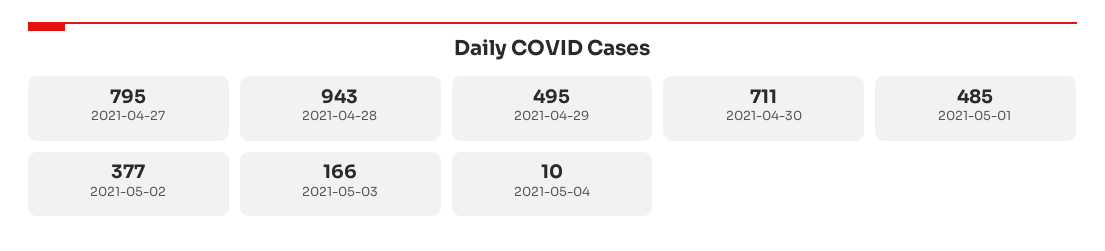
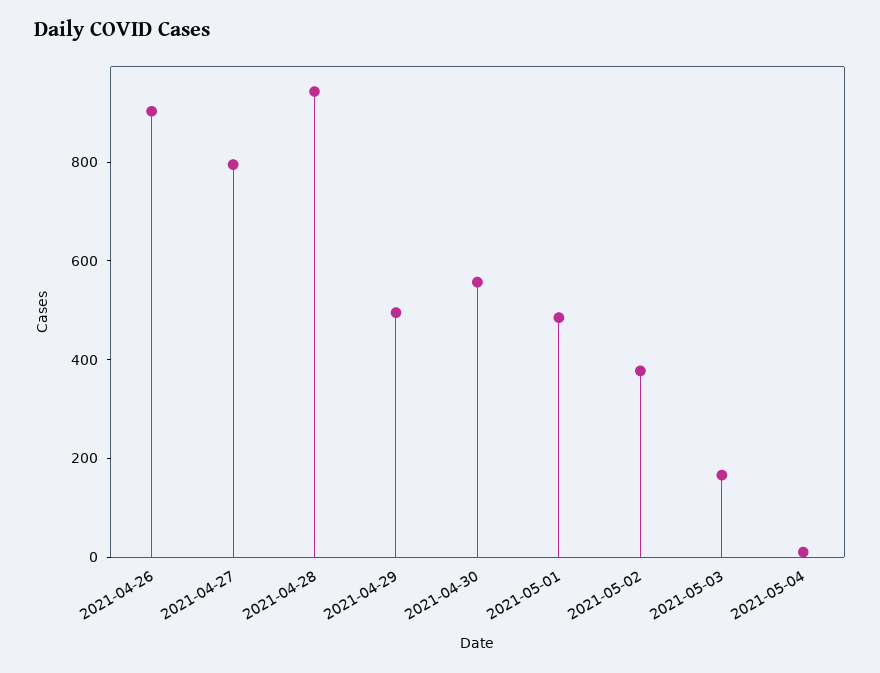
2021-04-30: 711 -> 550
2021-04-26: none -> 900

